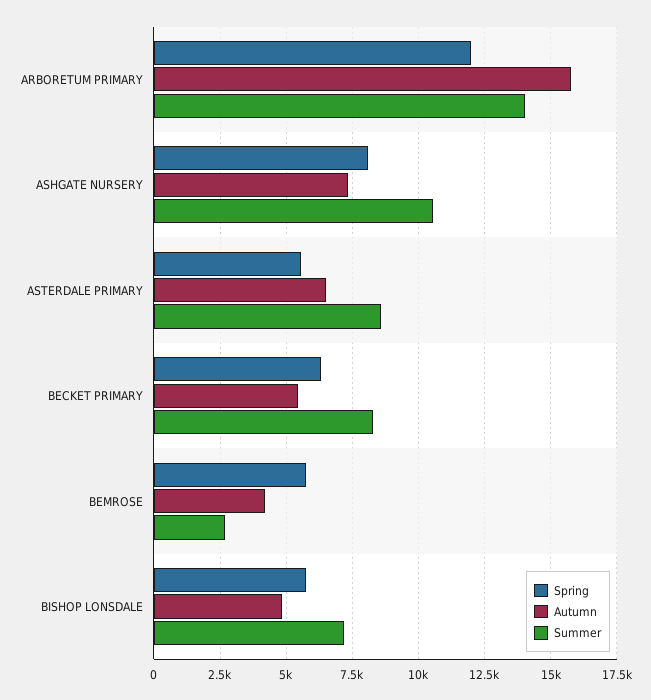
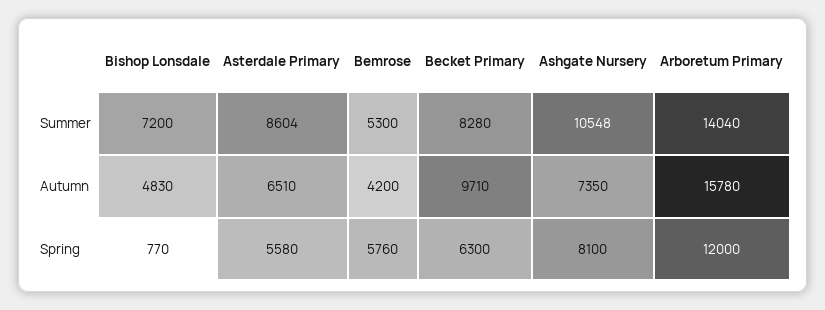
Autumn, BECKET PRIMARY: 5500 -> 9710
Summer, BEMROSE: 2750 -> 5300
Spring, BISHOP LONSDALE: 5750 -> 770

